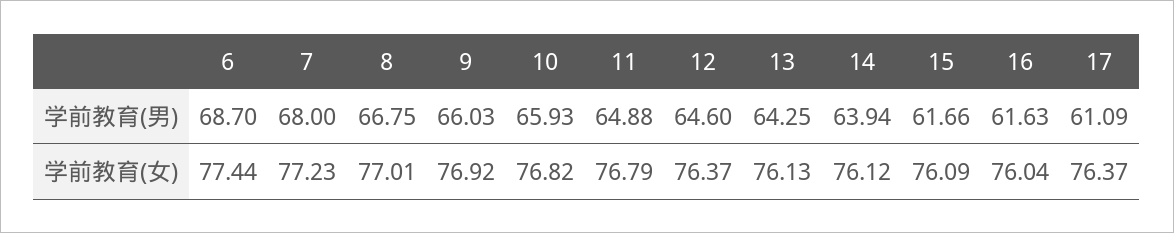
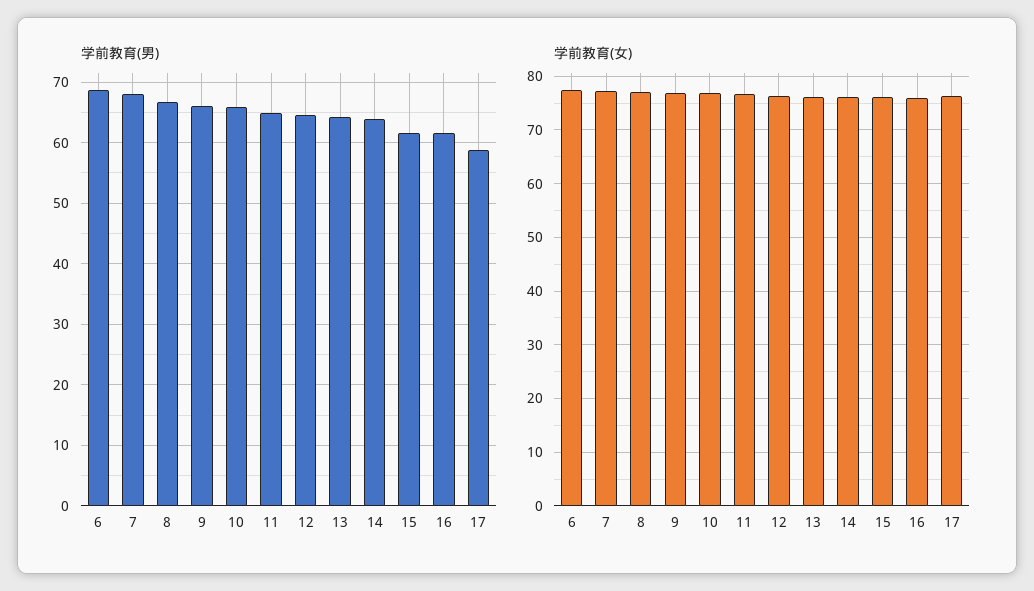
学前教育(男), 17: 61.09 -> 59

